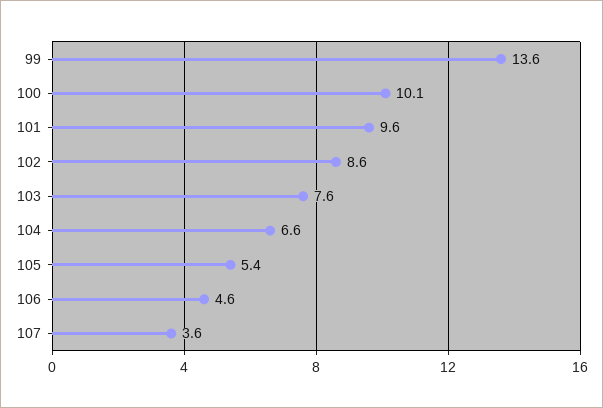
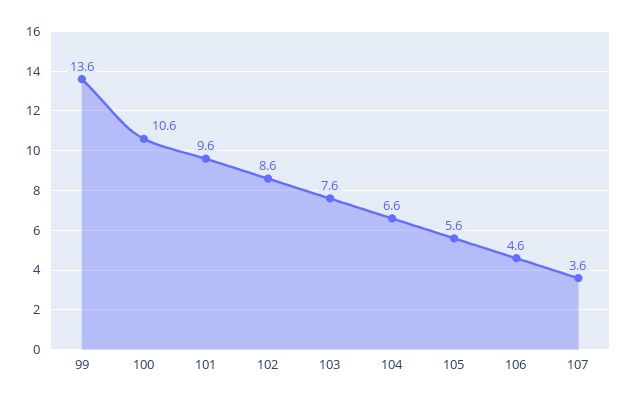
100: 10.1 -> 10.6
105: 5.4 -> 5.6

